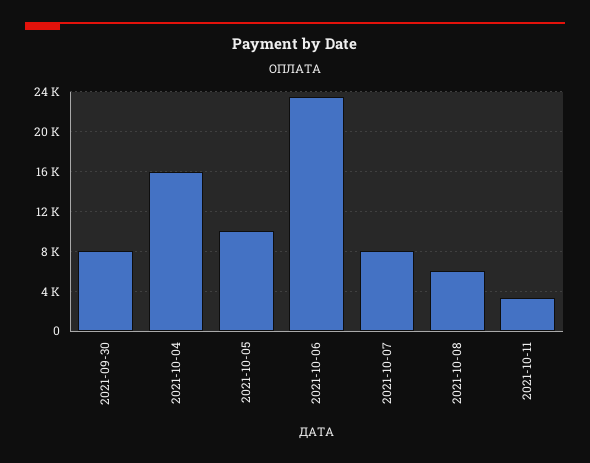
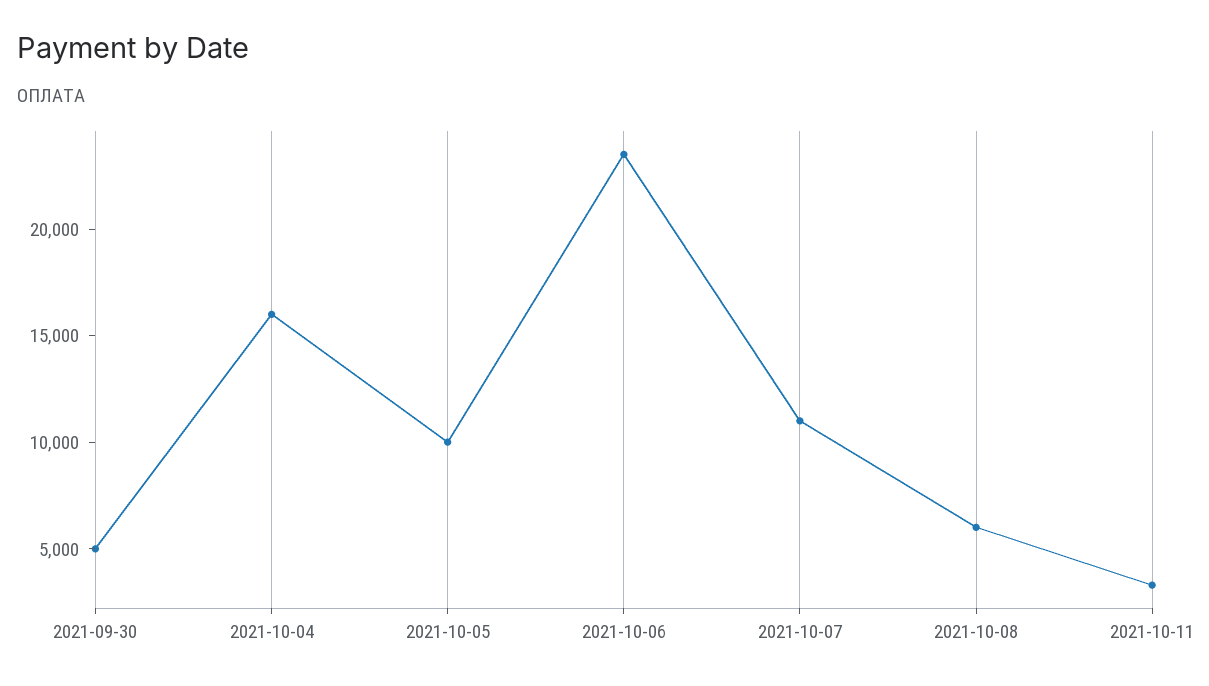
2021-09-30: 8000 -> 5000
2021-10-07: 8000 -> 11000

